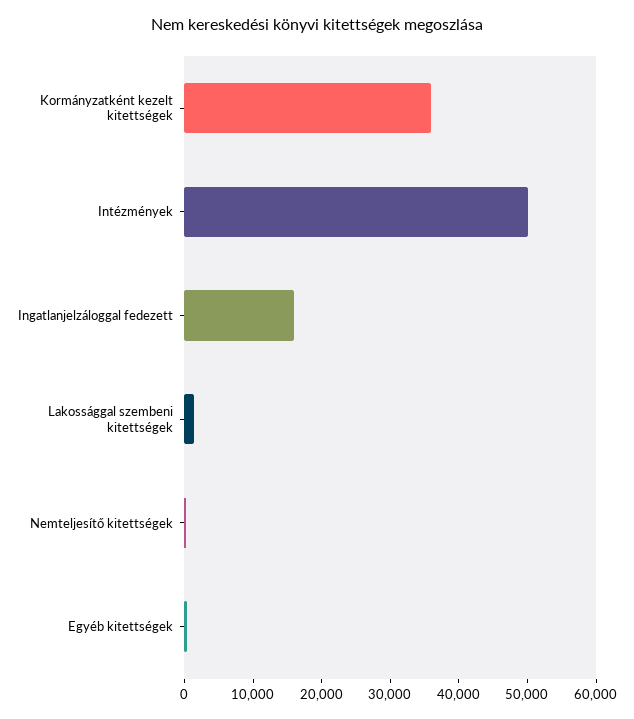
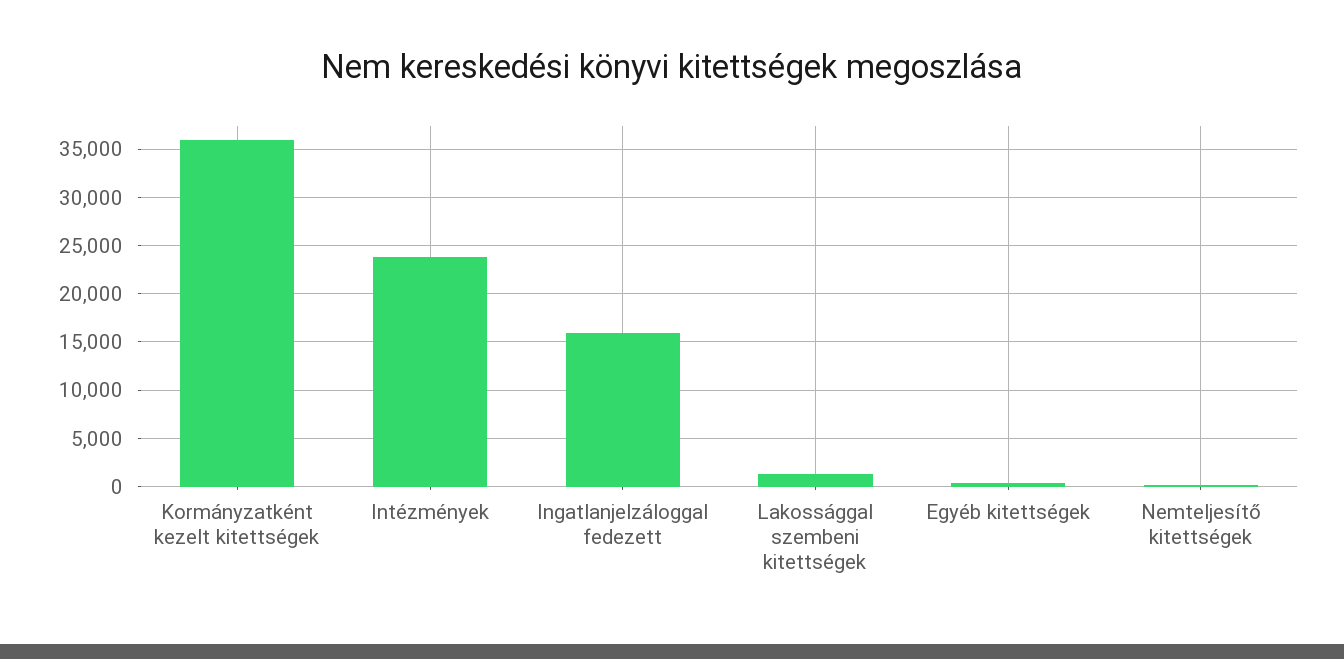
Intézmények: 50000 -> 24000

